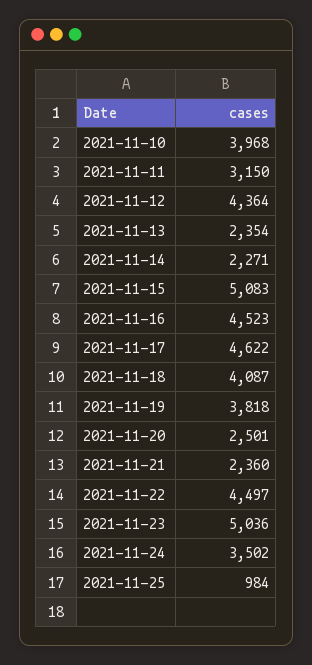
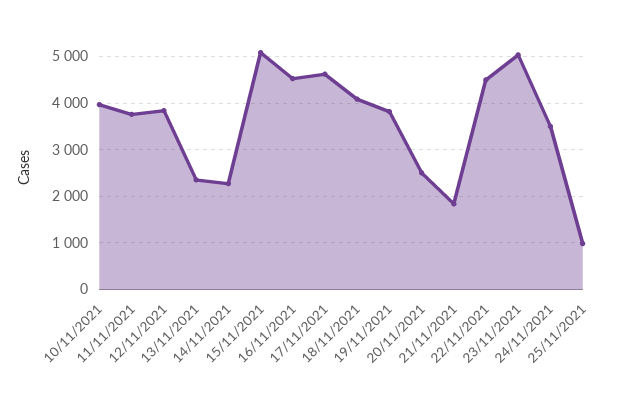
2021-11-11: 3150 -> 3800
2021-11-12: 4364 -> 3800
2021-11-21: 2360 -> 1800

